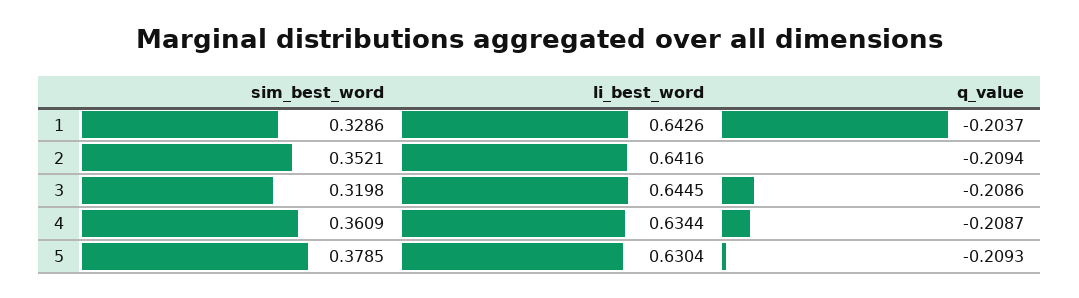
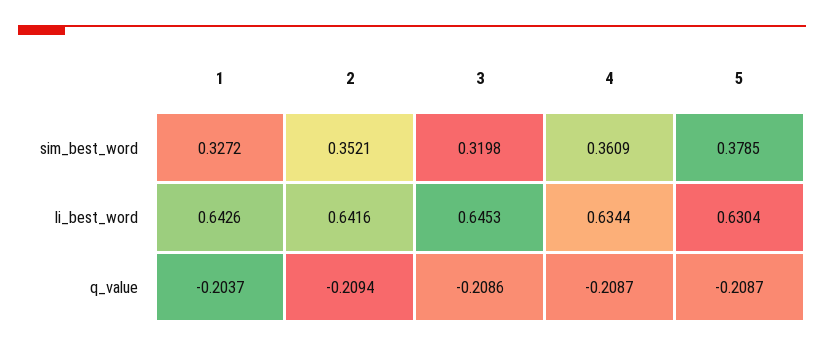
sim_best_word, 1: 0.3286 -> 0.3272
li_best_word, 3: 0.6445 -> 0.6453
q_value, 5: -0.2093 -> -0.2087

